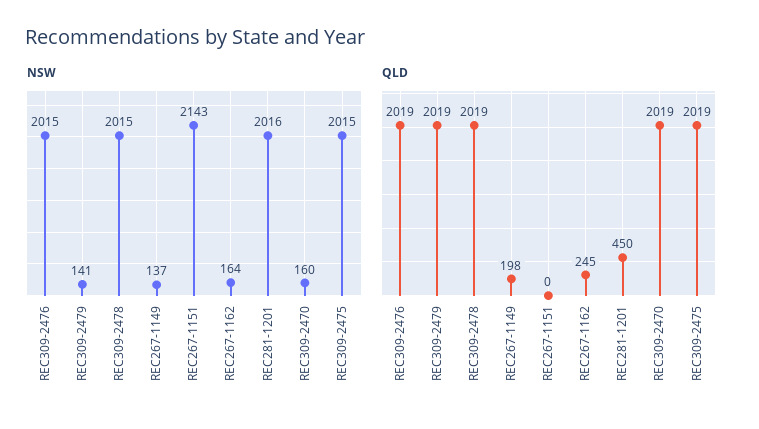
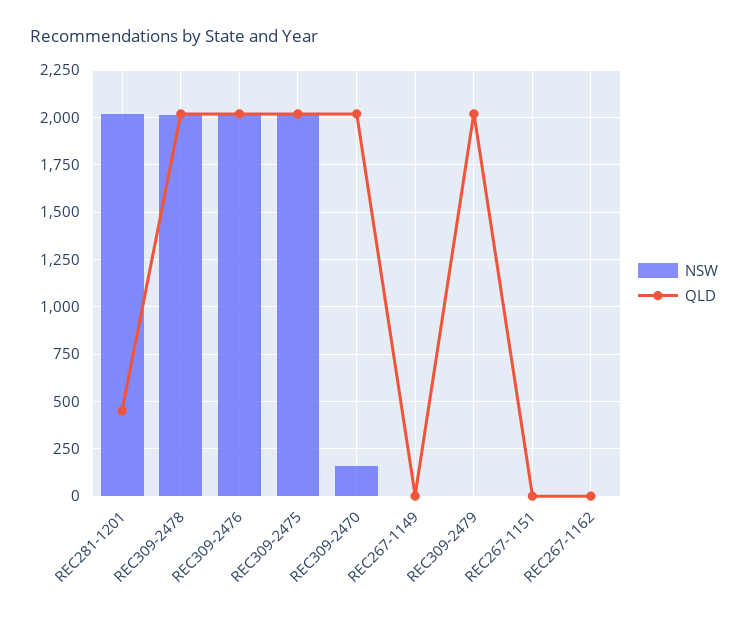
NSW, REC309-2479: 141 -> 0
NSW, REC267-1149: 137 -> 0
NSW, REC267-1151: 2143 -> 0
NSW, REC267-1162: 164 -> 0
QLD, REC267-1149: 198 -> 0
QLD, REC267-1162: 245 -> 0

